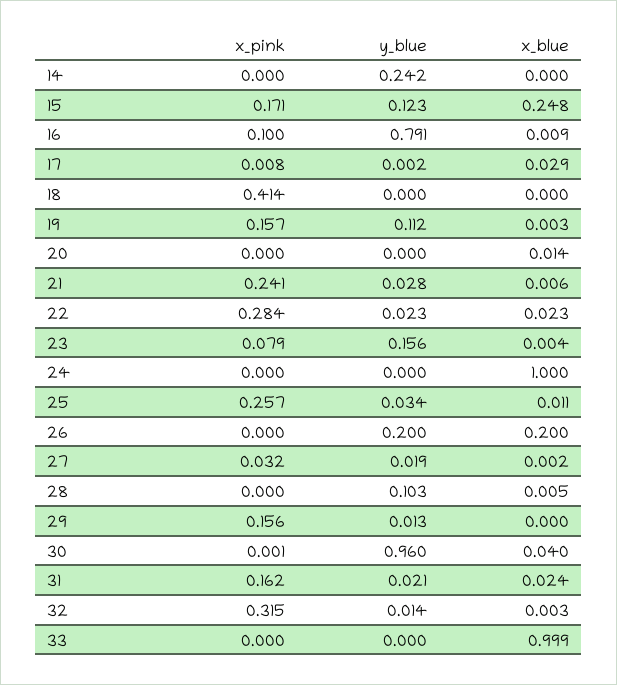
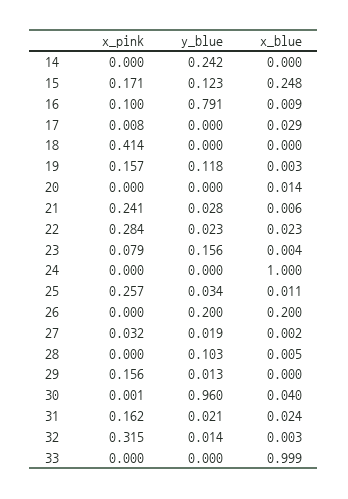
y_blue, 17: 0.002 -> 0
y_blue, 19: 0.112 -> 0.118

